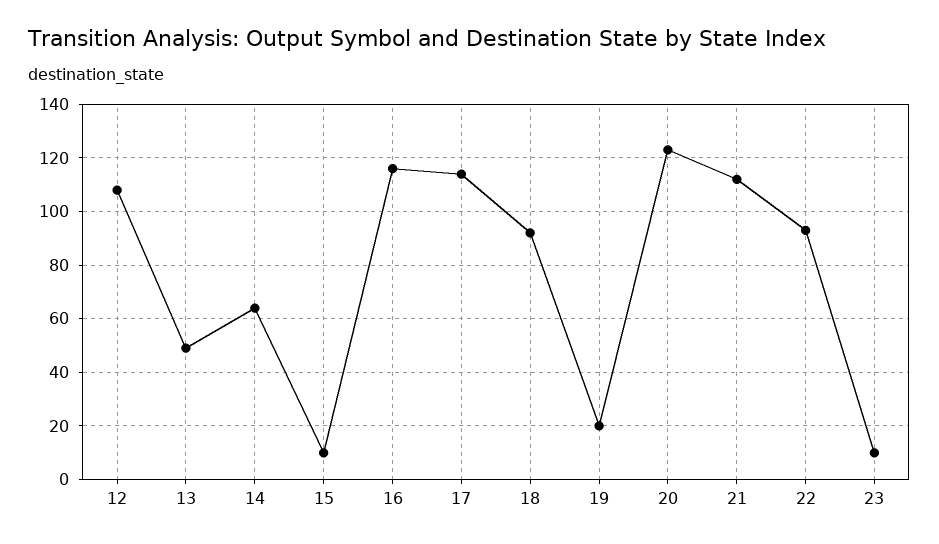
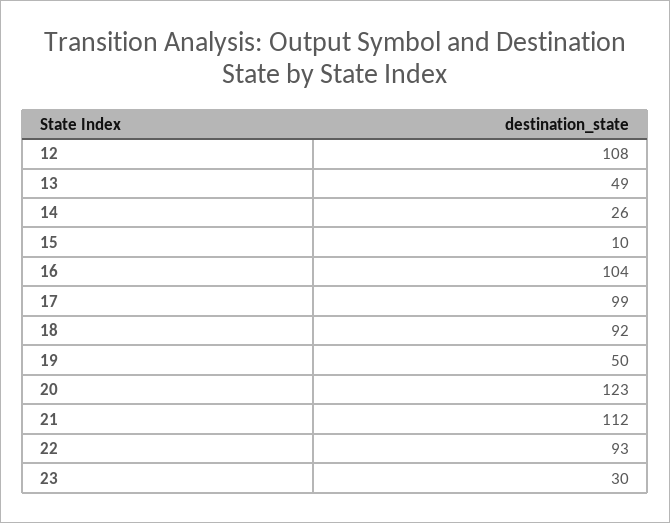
14: 65 -> 26
16: 115 -> 104
17: 115 -> 99
19: 20 -> 50
23: 10 -> 30

